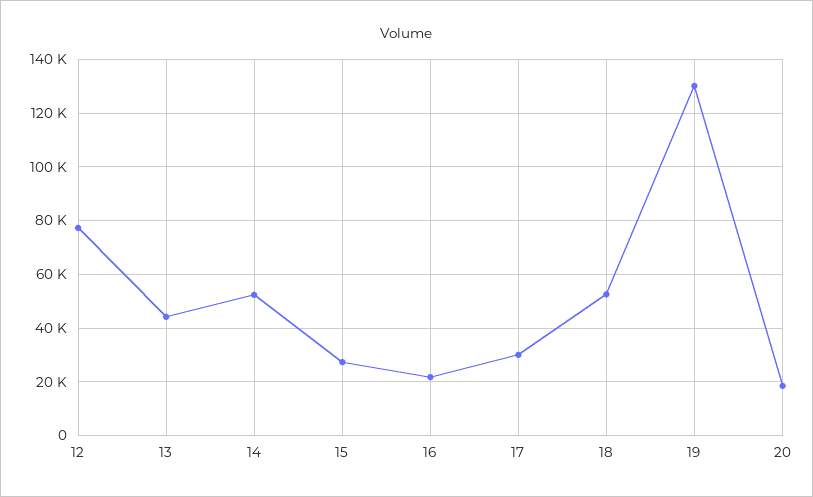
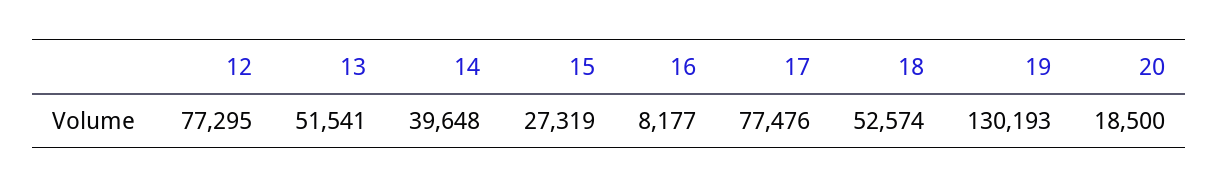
13: 45000 -> 51541
14: 52500 -> 39648
16: 22500 -> 8177
17: 30000 -> 77476

